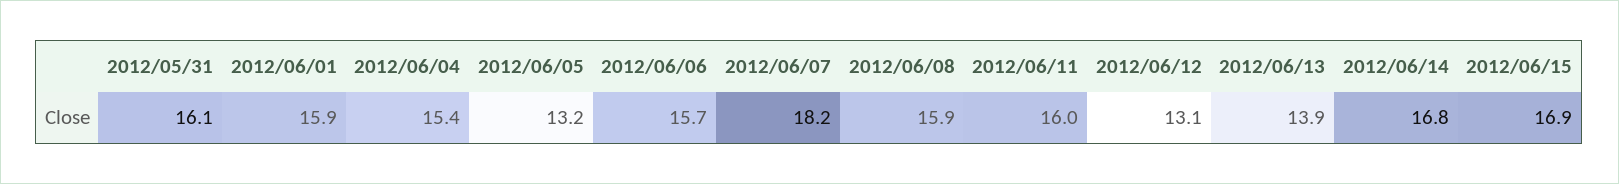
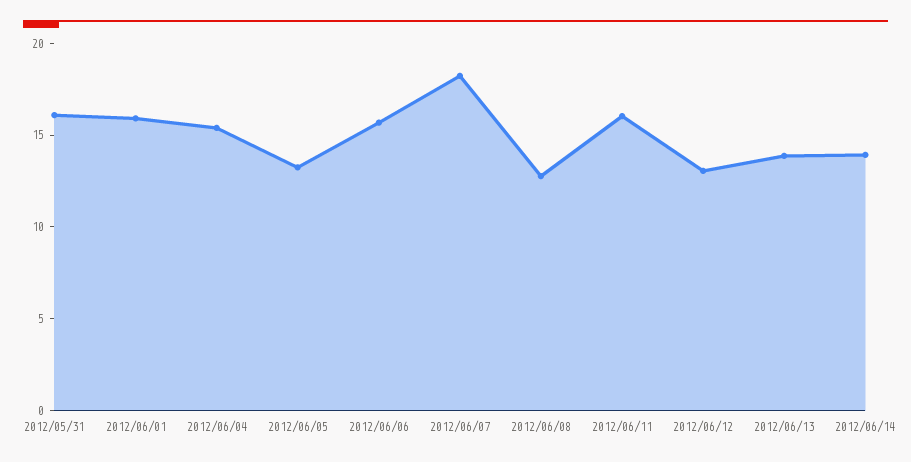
2012/06/08: 15.9 -> 13
2012/06/14: 16.8 -> 14
2012/06/15: 16.9 -> none

